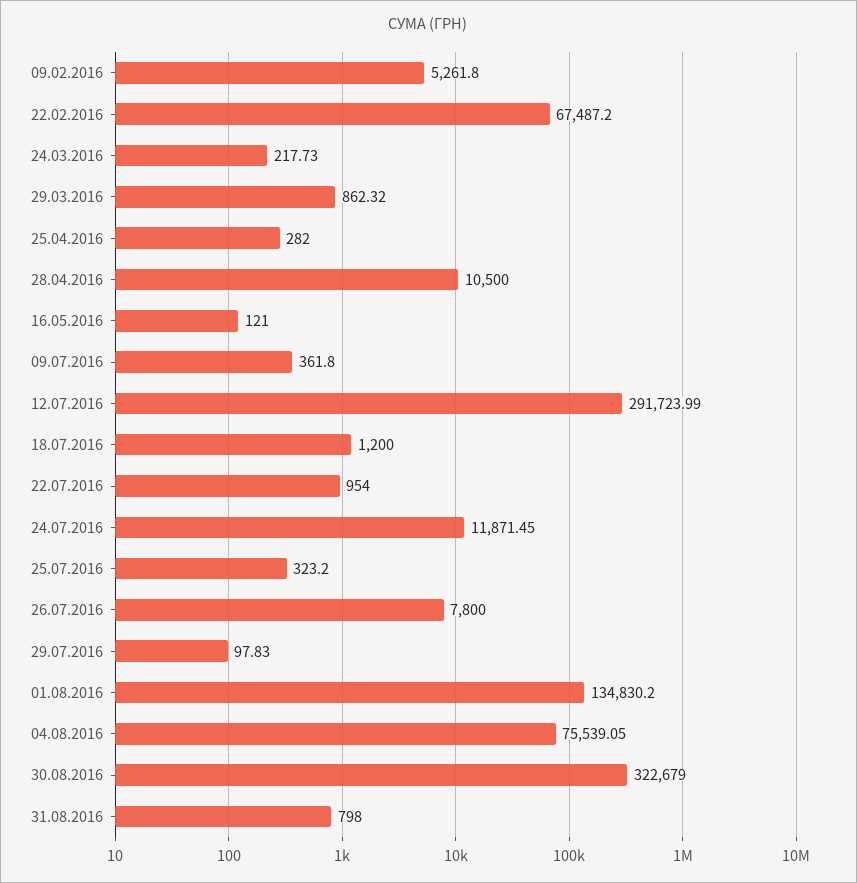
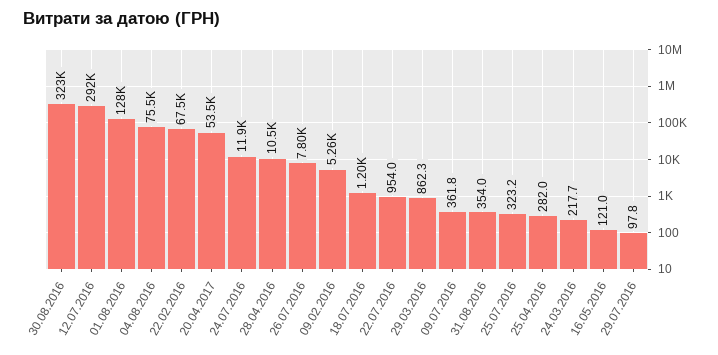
01.08.2016: 134830.2 -> 128000
31.08.2016: 798 -> 354
20.04.2017: none -> 53500

